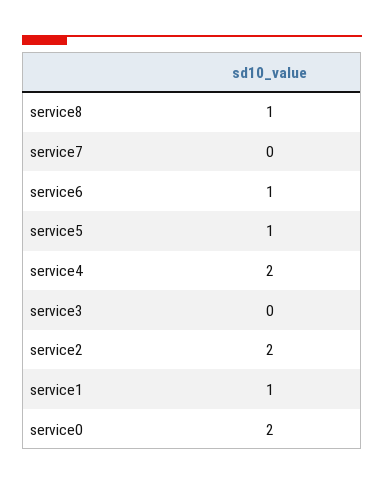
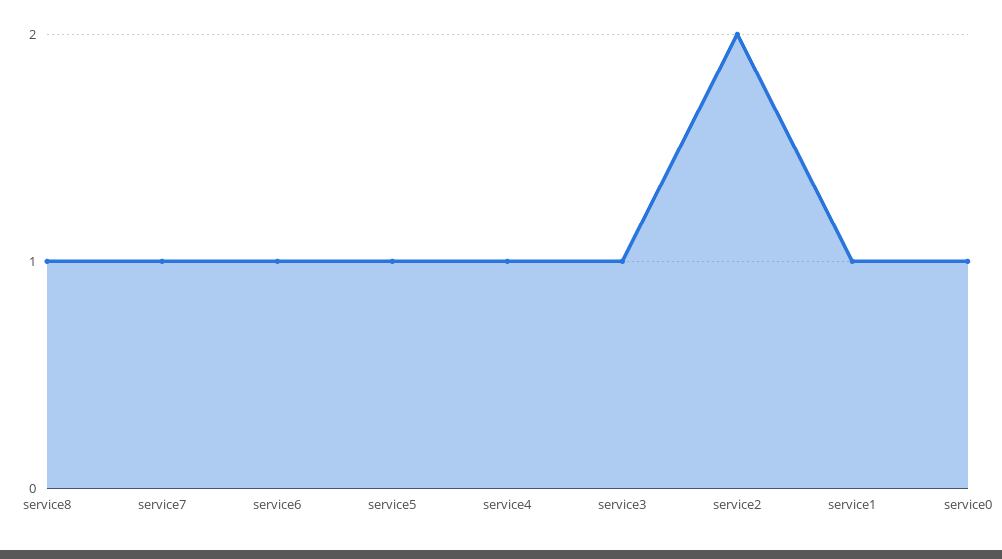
service7: 0 -> 1
service4: 2 -> 1
service3: 0 -> 1
service0: 2 -> 1

